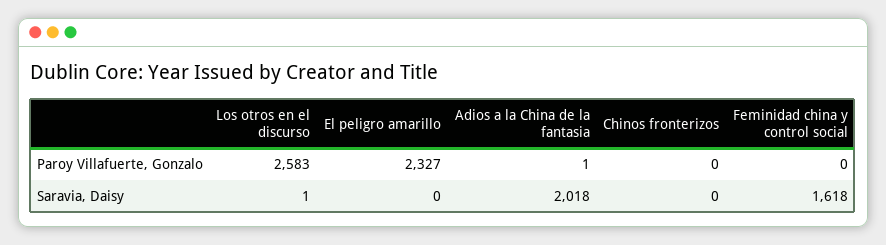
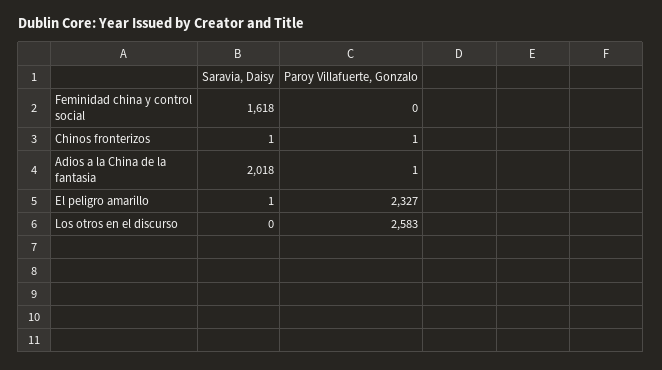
Chinos fronterizos, Paroy Villafuerte, Gonzalo: 0 -> 1
Los otros en el discurso, Saravia, Daisy: 1 -> 0
El peligro amarillo, Saravia, Daisy: 0 -> 1
Chinos fronterizos, Saravia, Daisy: 0 -> 1

